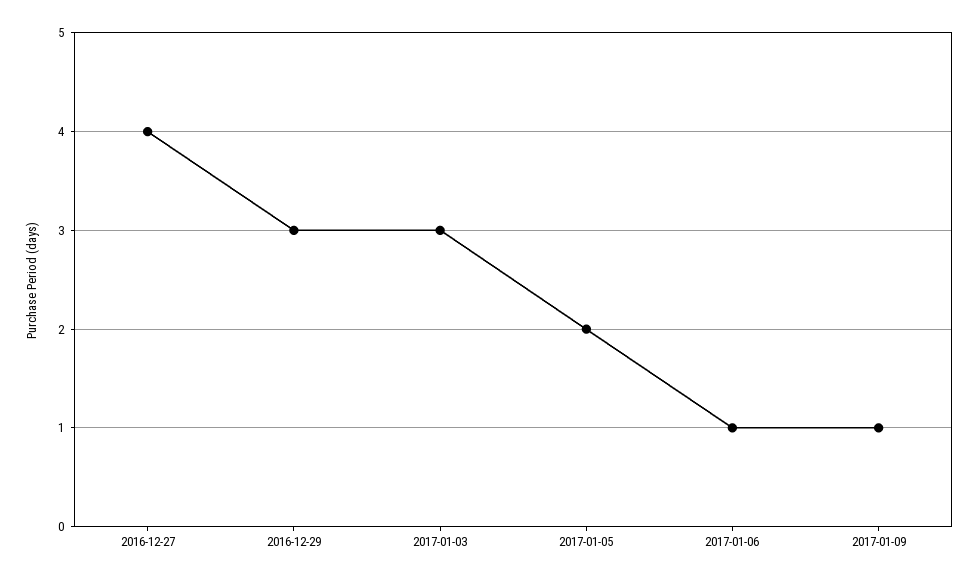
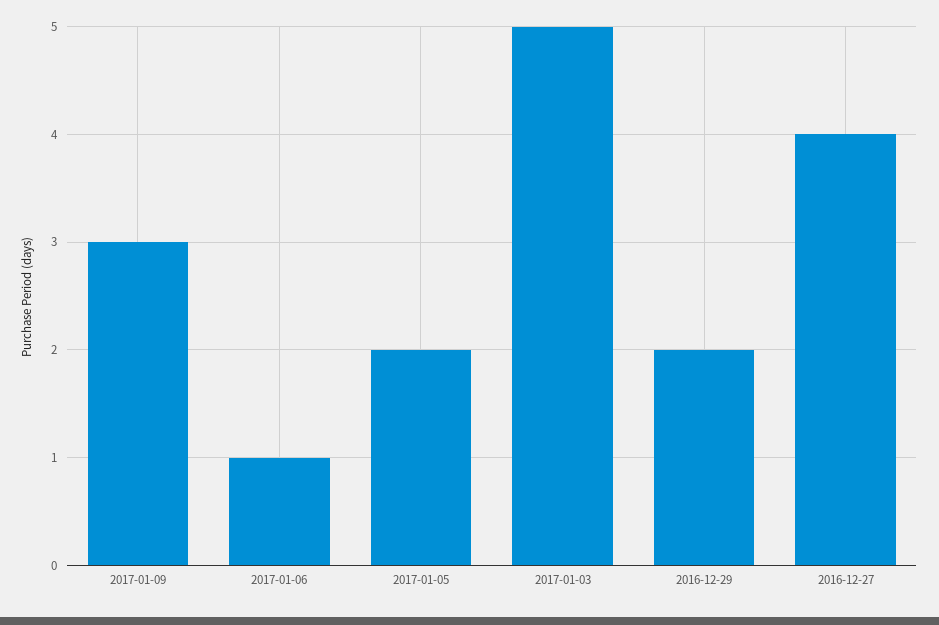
2016-12-29: 3 -> 2
2017-01-03: 3 -> 5
2017-01-09: 1 -> 3

